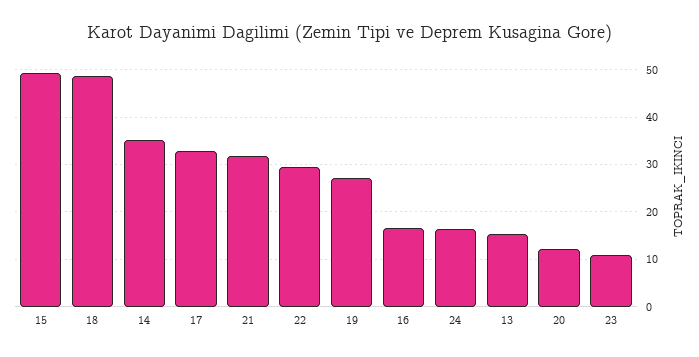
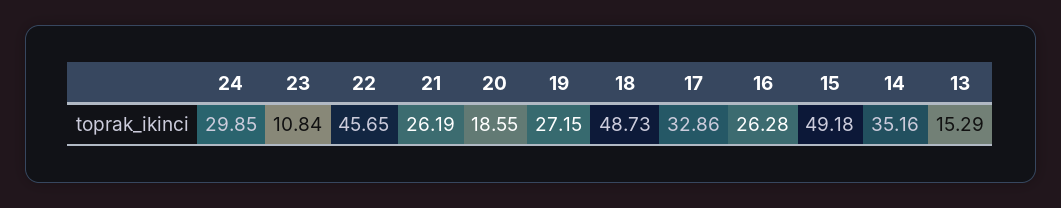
21: 32 -> 26.19
22: 30 -> 45.65
16: 16 -> 26.28
24: 16 -> 29.85
20: 12 -> 18.55

